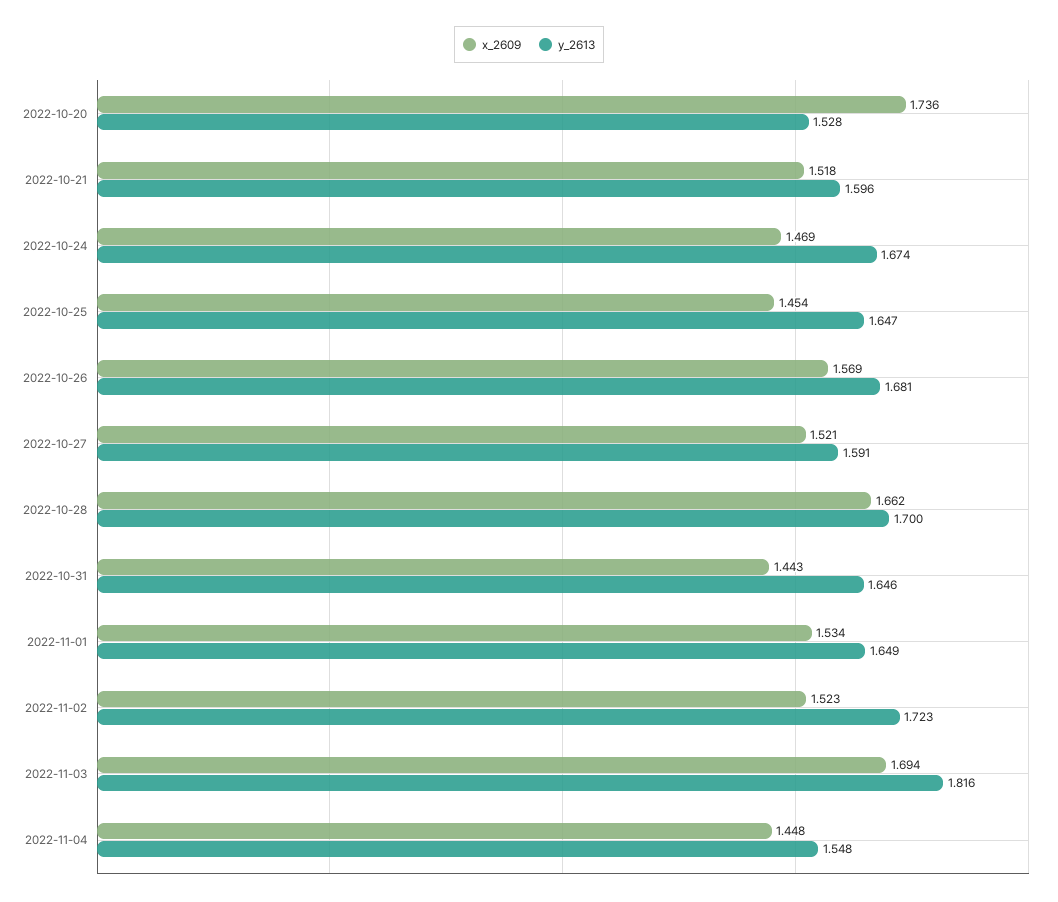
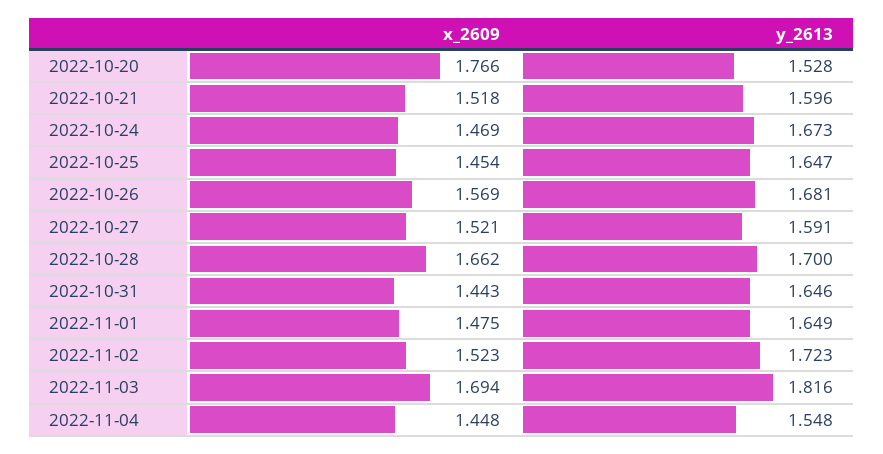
x_2609, 2022-10-20: 1.736 -> 1.766
y_2613, 2022-10-24: 1.674 -> 1.673
x_2609, 2022-11-01: 1.534 -> 1.475

